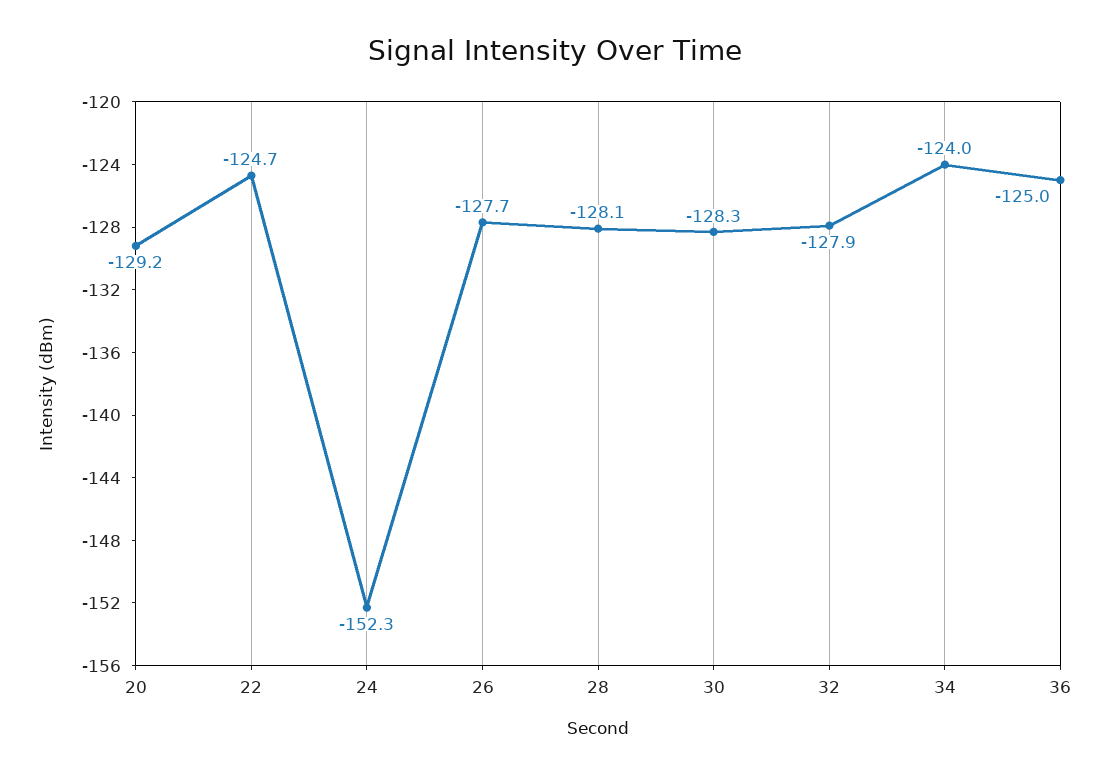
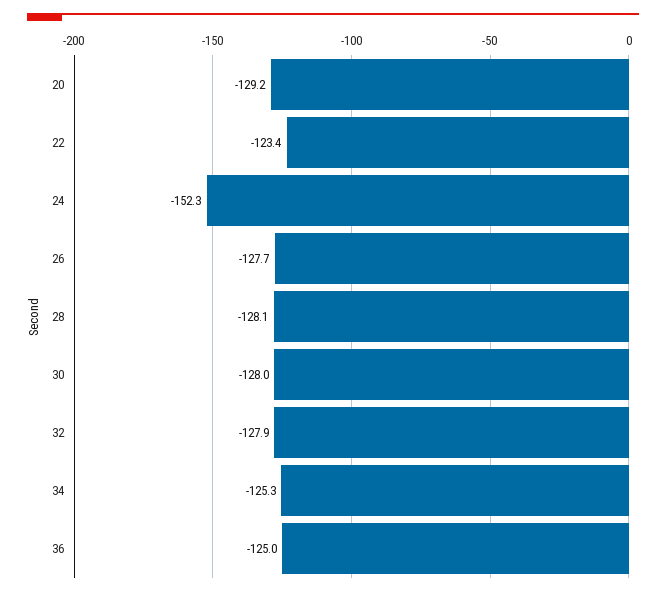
22: -124.7 -> -123.4
30: -128.3 -> -128
34: -124 -> -125.3

